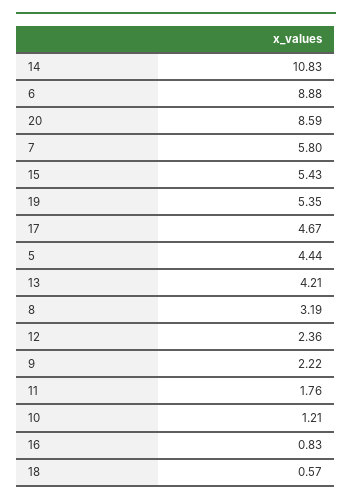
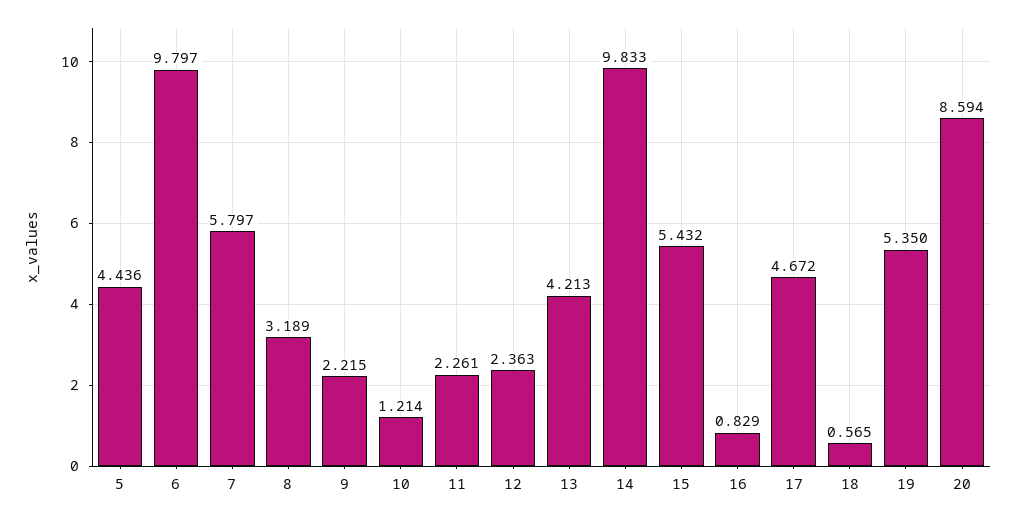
14: 10.83 -> 9.833
6: 8.88 -> 9.797
11: 1.76 -> 2.261

